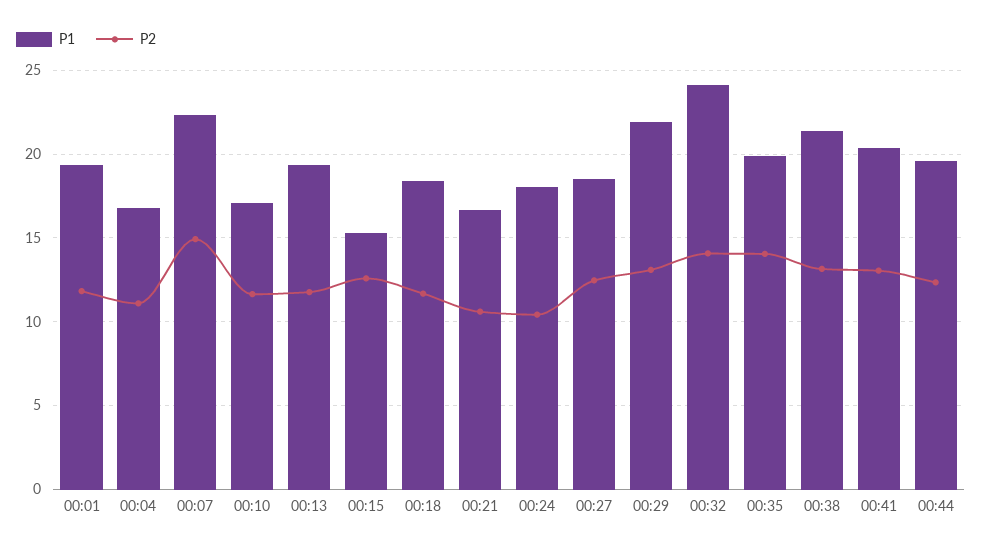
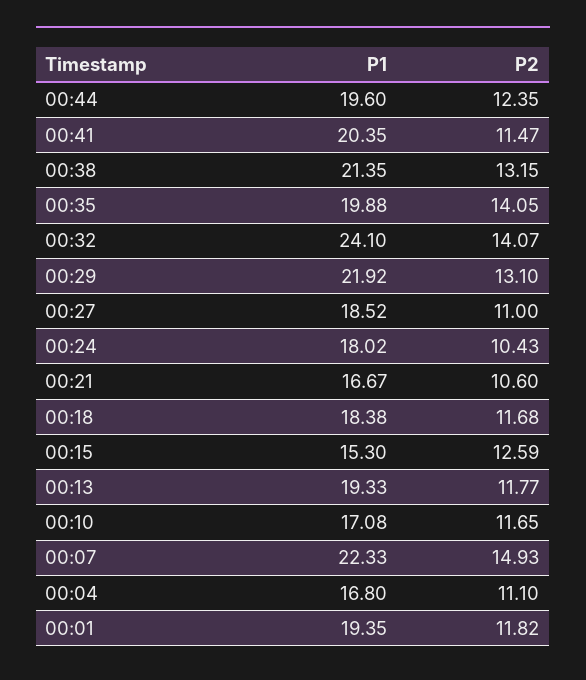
P2, 00:27: 12.5 -> 11
P2, 00:41: 13 -> 11.47

